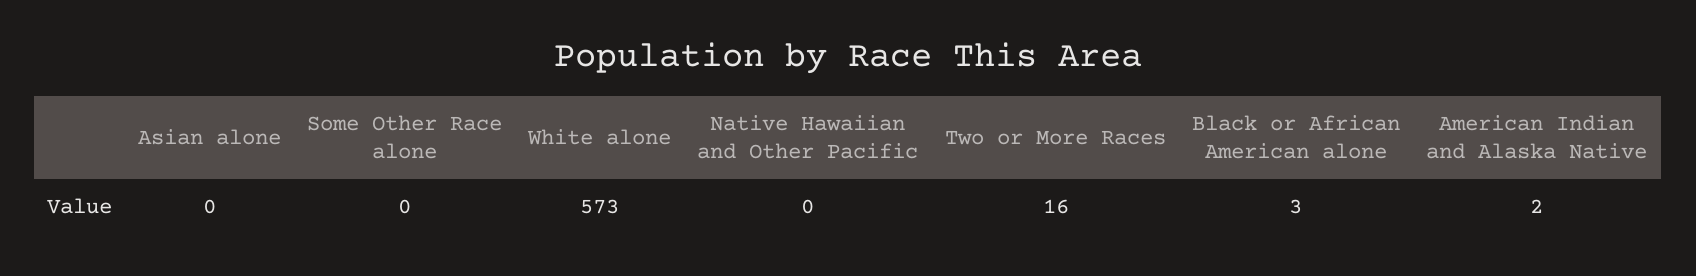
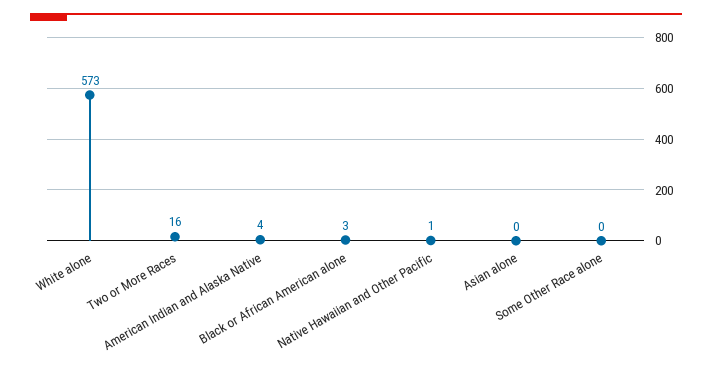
Native Hawaiian and Other Pacific: 0 -> 1
American Indian and Alaska Native: 2 -> 4

